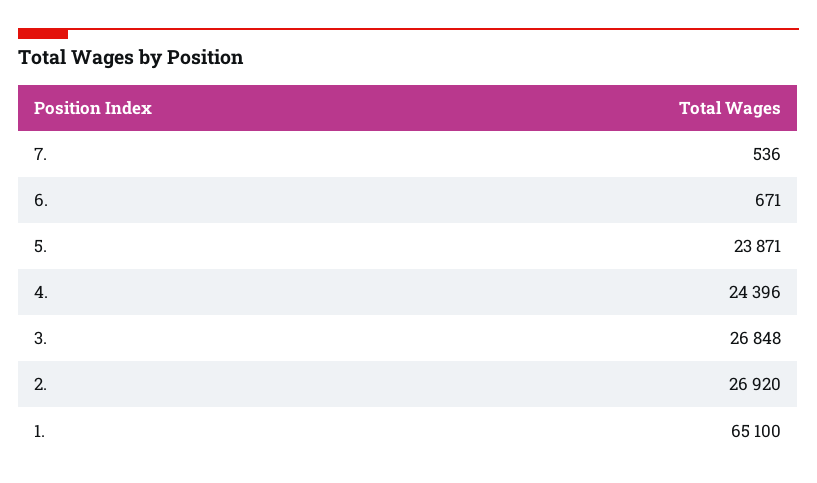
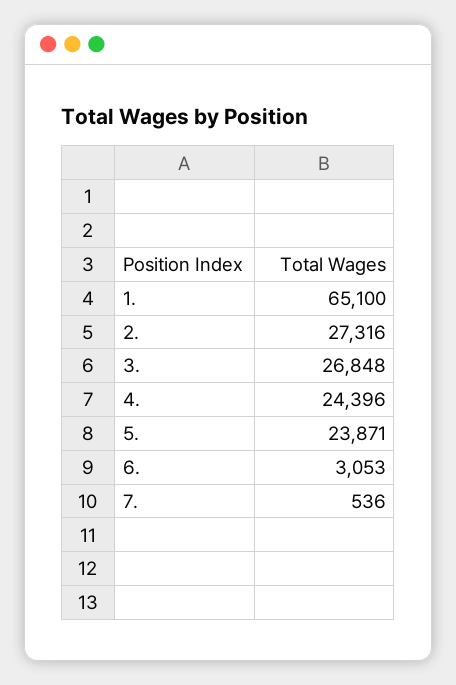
6.: 671 -> 3053
2.: 26920 -> 27316

